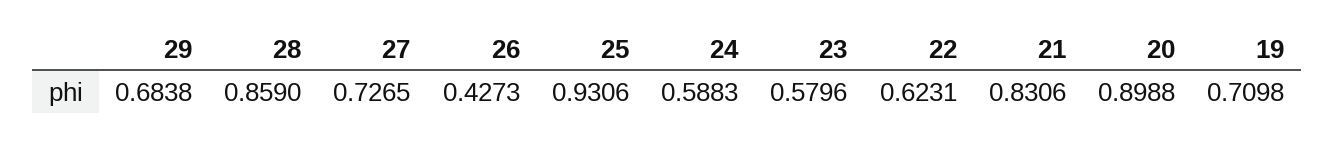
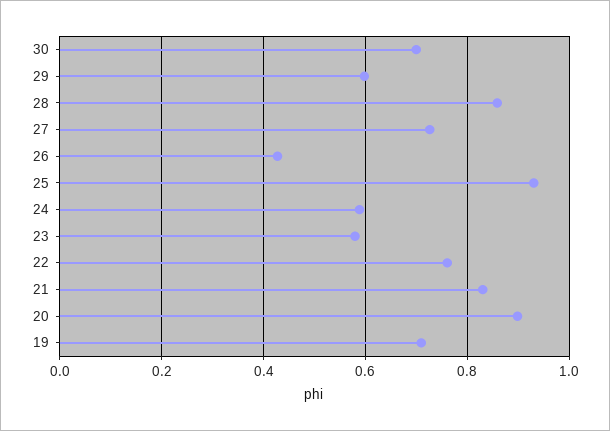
29: 0.6838 -> 0.6
22: 0.6231 -> 0.76
30: none -> 0.7

